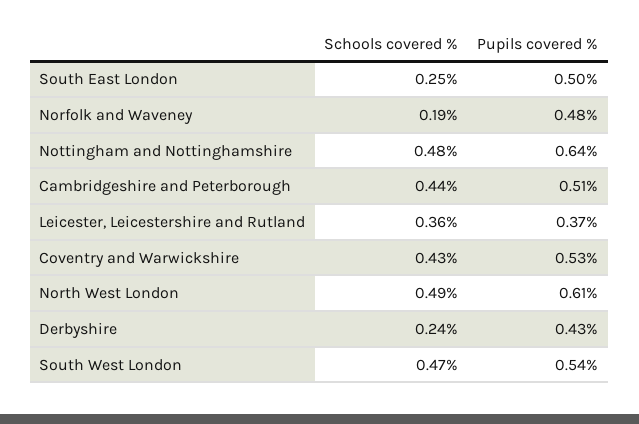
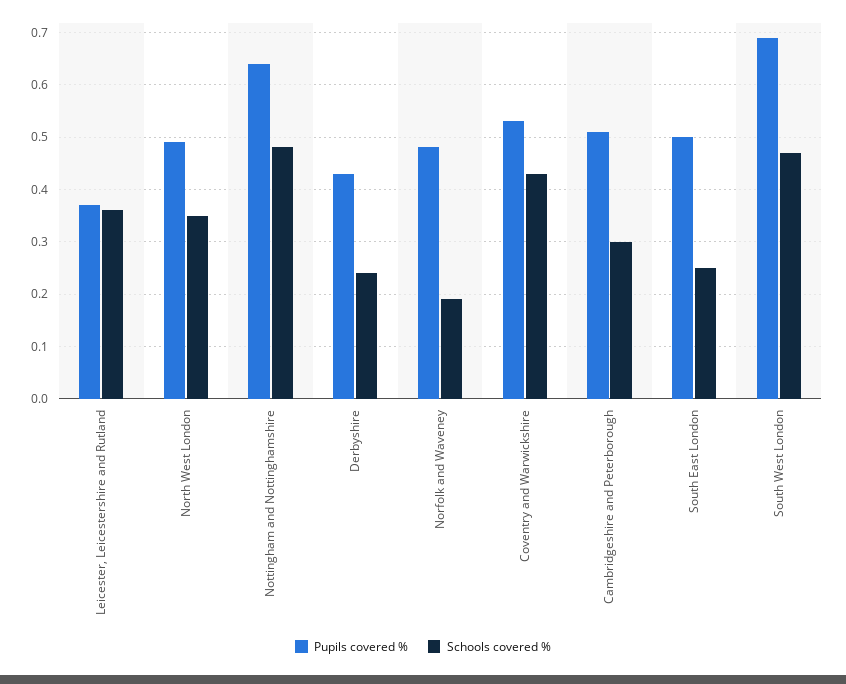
Schools covered %, Cambridgeshire and Peterborough: 0.44 -> 0.3
Schools covered %, North West London: 0.49 -> 0.35
Pupils covered %, North West London: 0.61 -> 0.5
Pupils covered %, South West London: 0.54 -> 0.7

